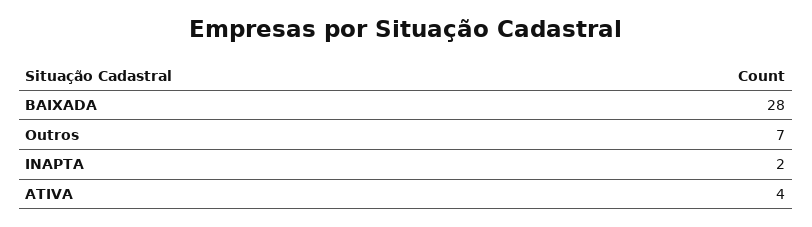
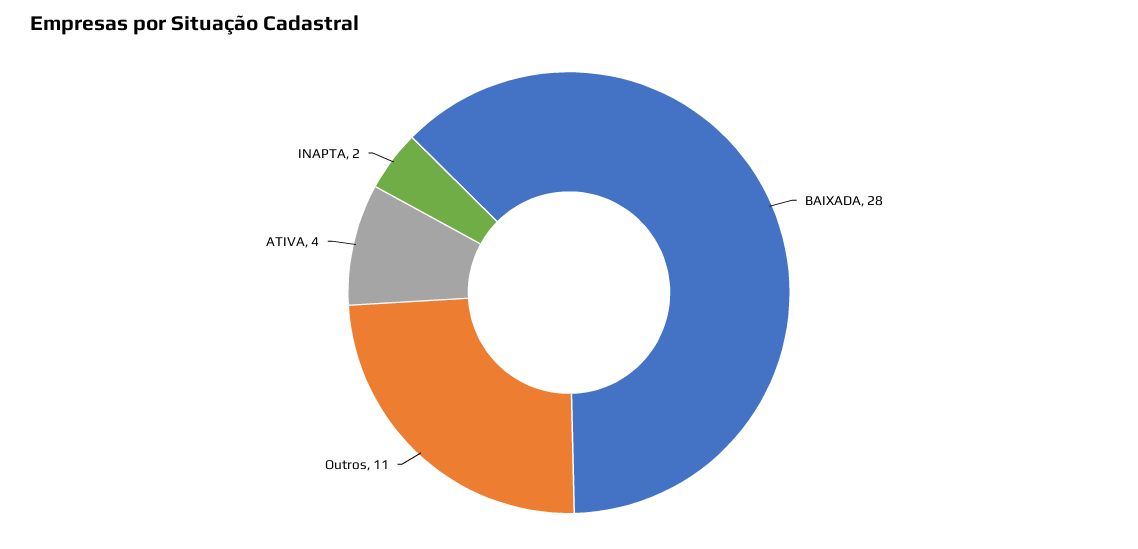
Outros: 7 -> 11

